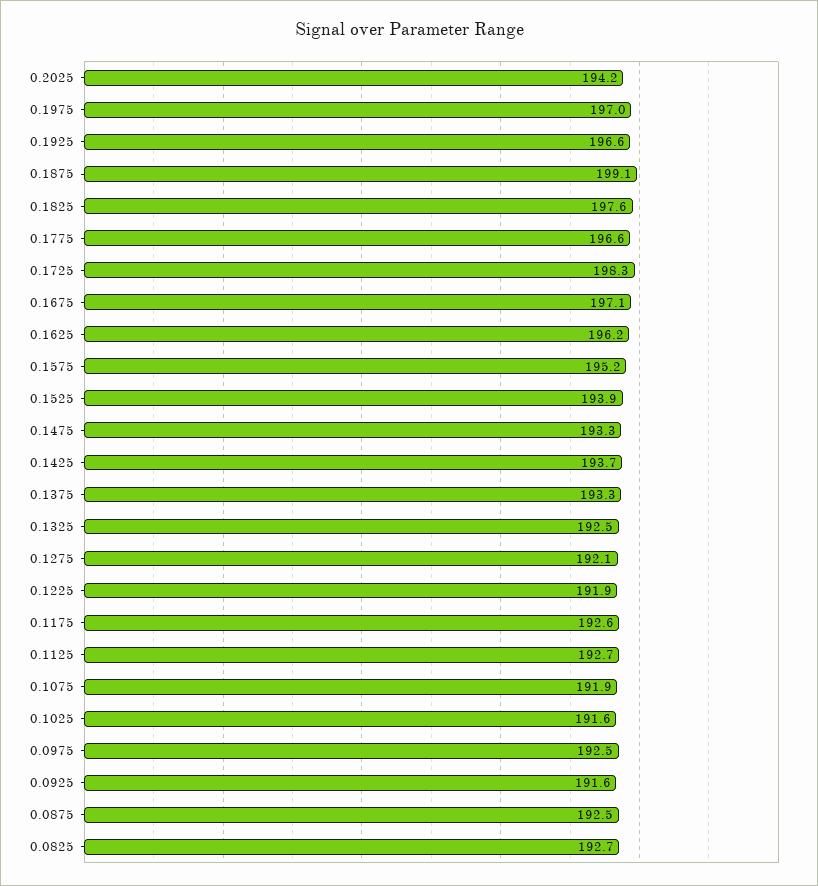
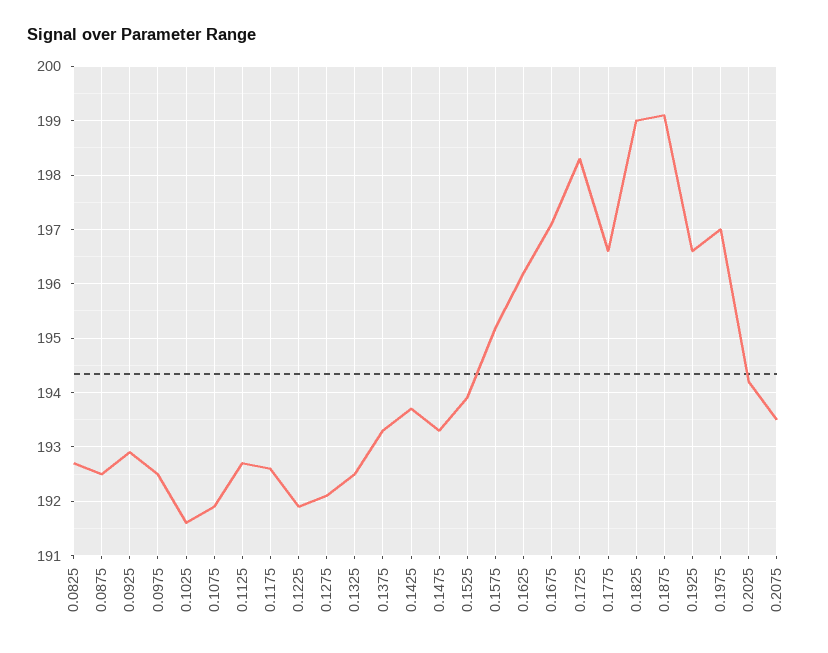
0.1825: 197.6 -> 199
0.0925: 191.6 -> 193
0.2075: none -> 193.5

